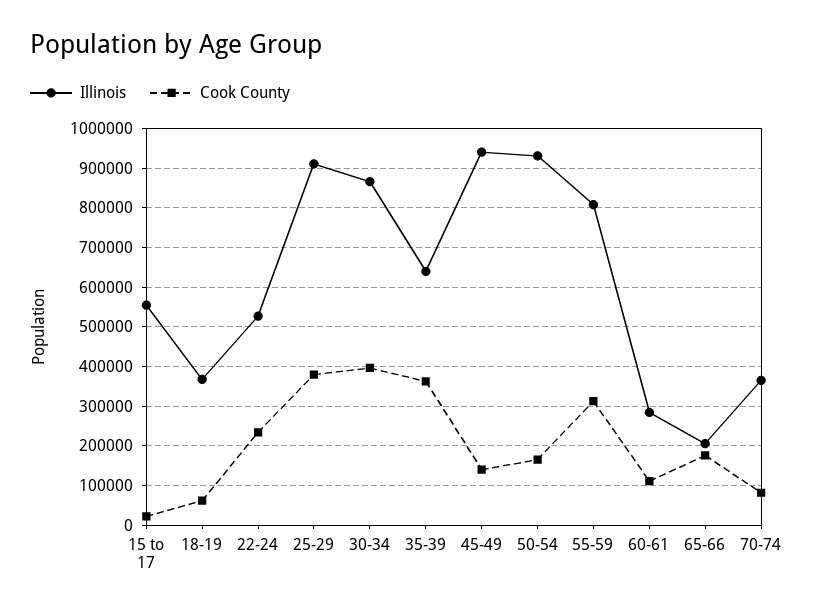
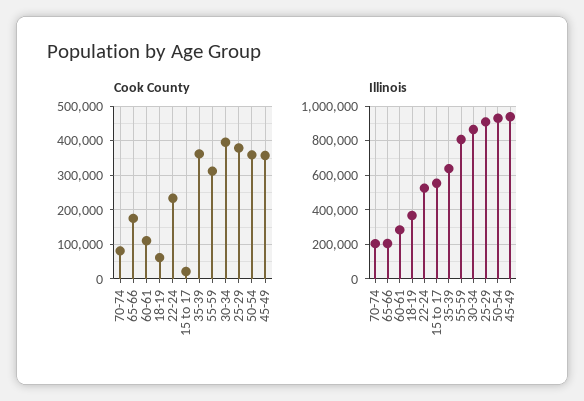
Cook County, 45-49: 140000 -> 360000
Cook County, 50-54: 160000 -> 360000
Illinois, 70-74: 360000 -> 200000

